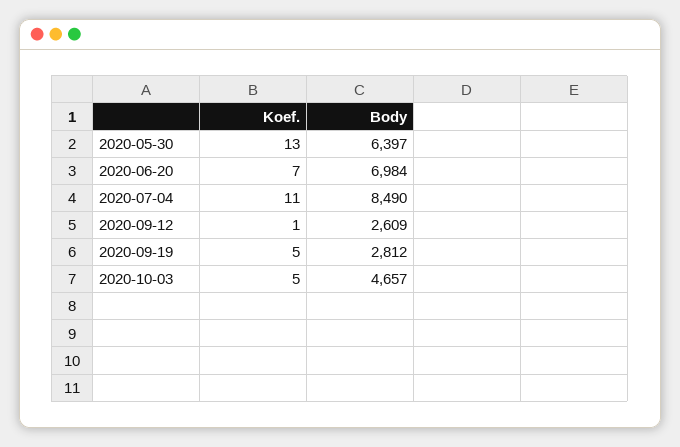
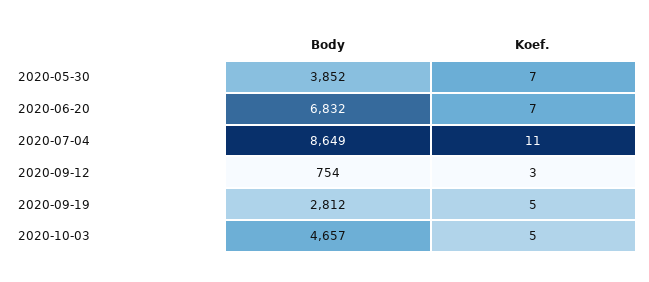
Koef., 2020-05-30: 13 -> 7
Body, 2020-05-30: 6397 -> 3852
Body, 2020-06-20: 6984 -> 6832
Body, 2020-07-04: 8490 -> 8649
Koef., 2020-09-12: 1 -> 3
Body, 2020-09-12: 2609 -> 754

